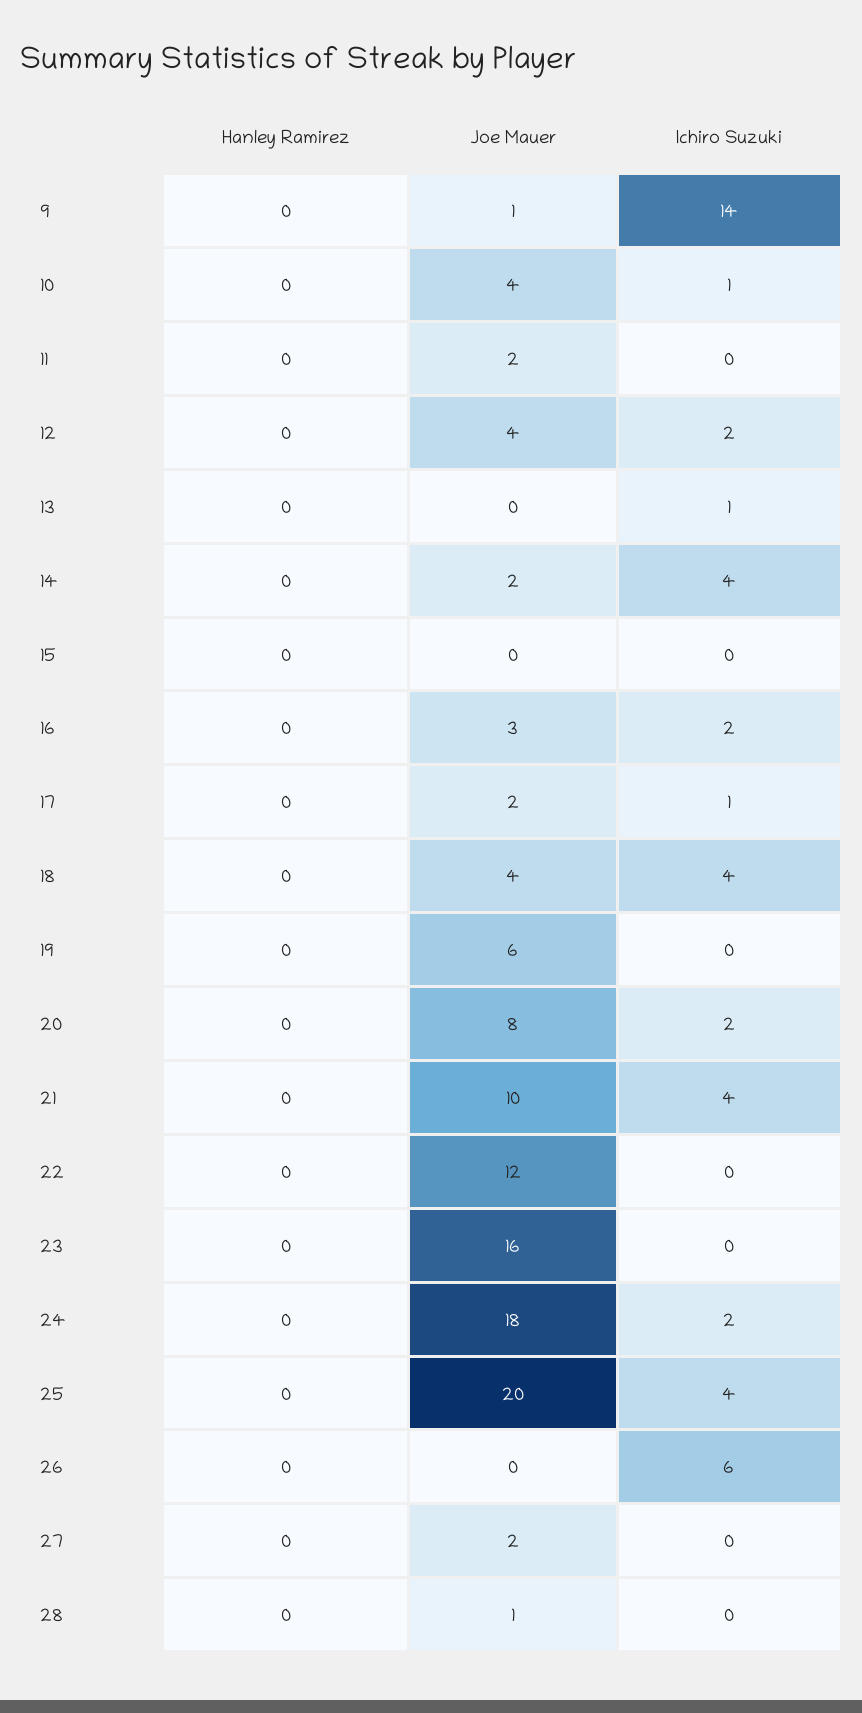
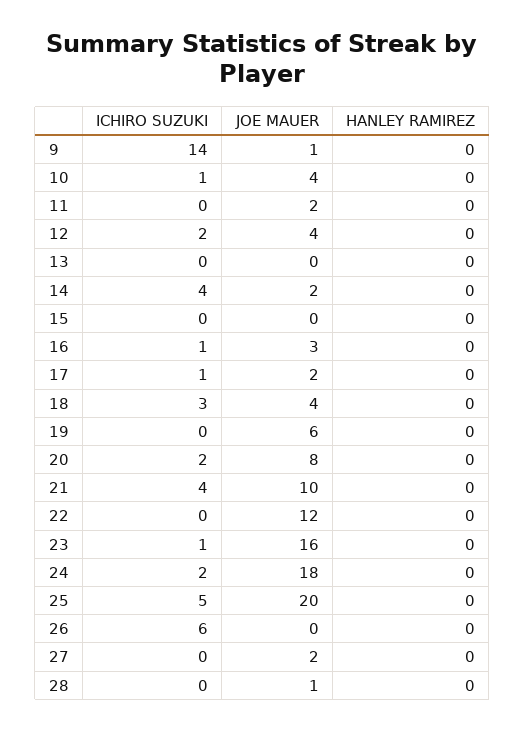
Ichiro Suzuki, 13: 1 -> 0
Ichiro Suzuki, 16: 2 -> 1
Ichiro Suzuki, 18: 4 -> 3
Ichiro Suzuki, 23: 0 -> 1
Ichiro Suzuki, 25: 4 -> 5

